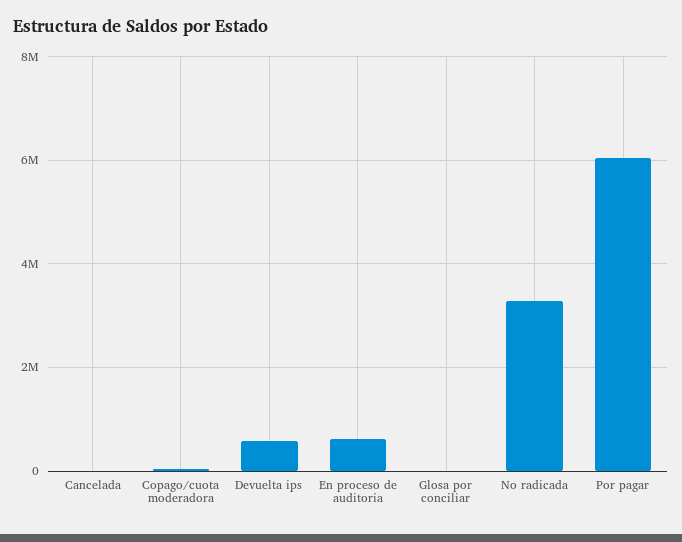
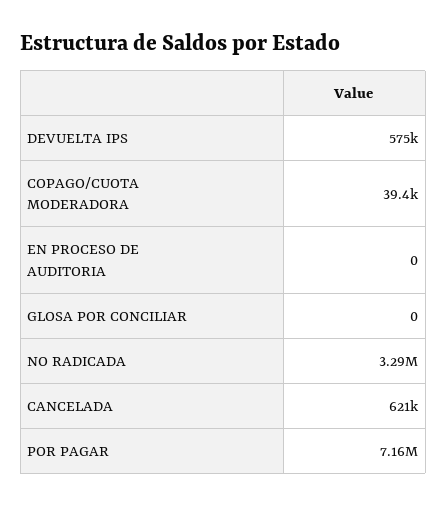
Cancelada: 0 -> 621000
En proceso de auditoria: 600000 -> 0
Por pagar: 6000000 -> 7160000

